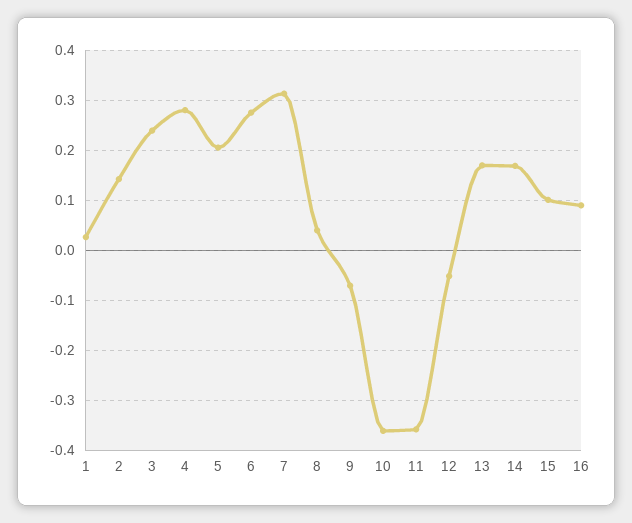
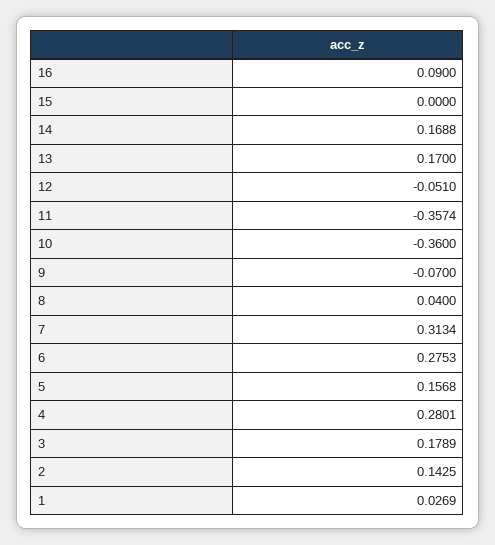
3: 0.24 -> 0.1789
5: 0.2 -> 0.1568
15: 0.1 -> 0

